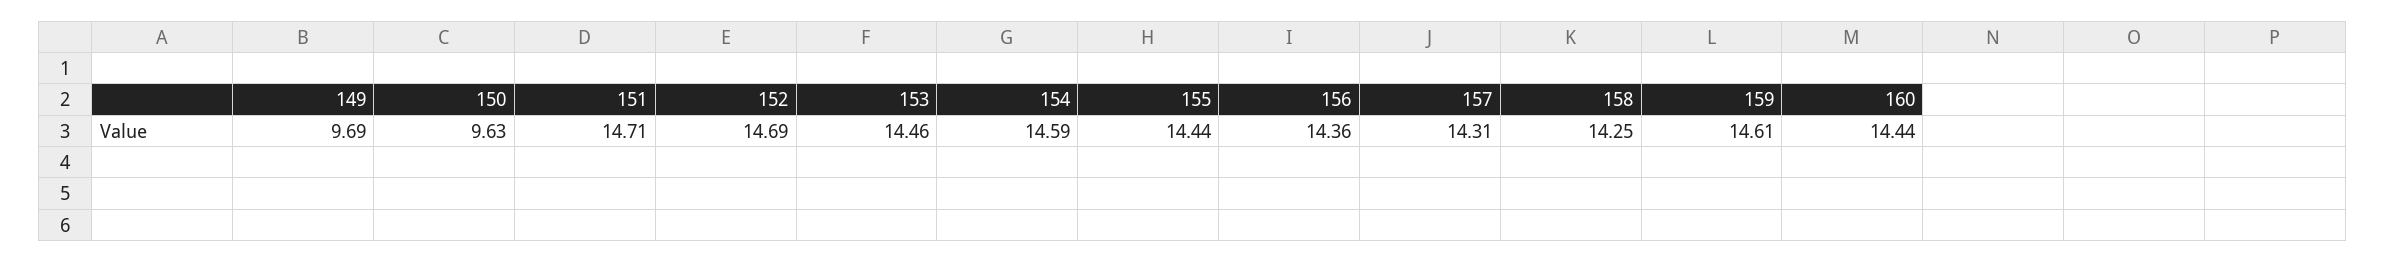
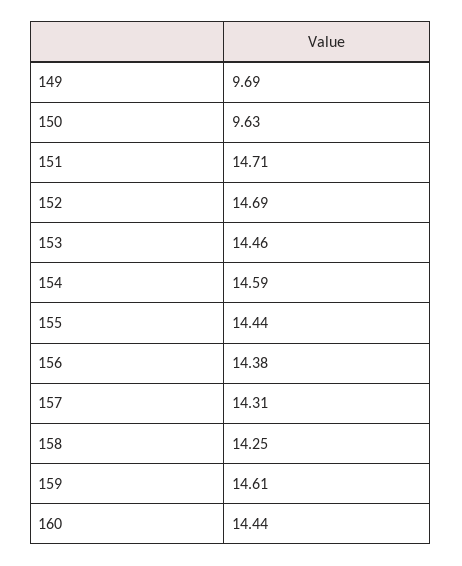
156: 14.36 -> 14.38

